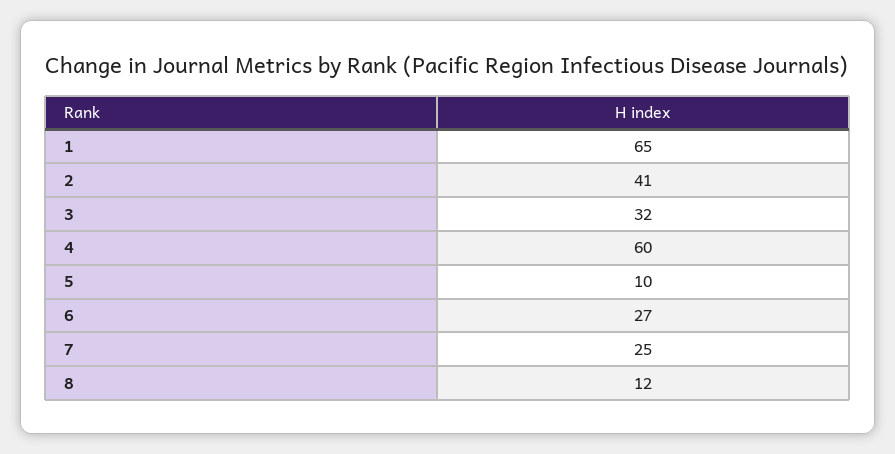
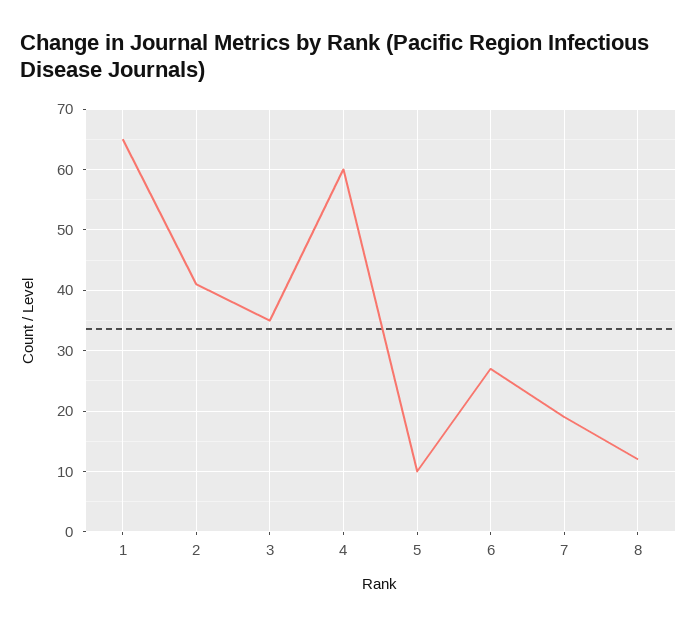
3: 32 -> 35
7: 25 -> 19

